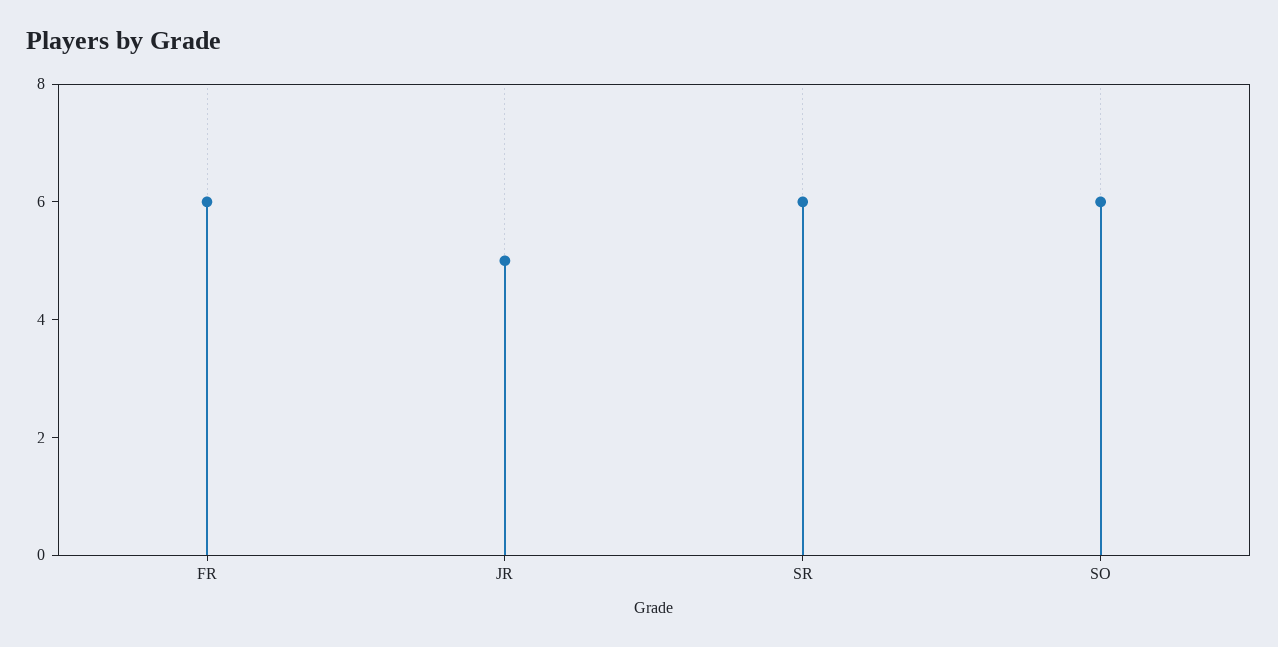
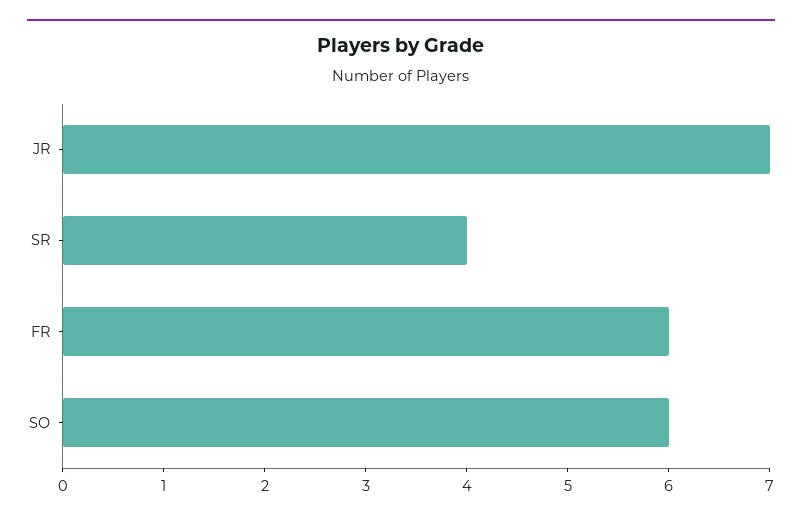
JR: 5 -> 7
SR: 6 -> 4

